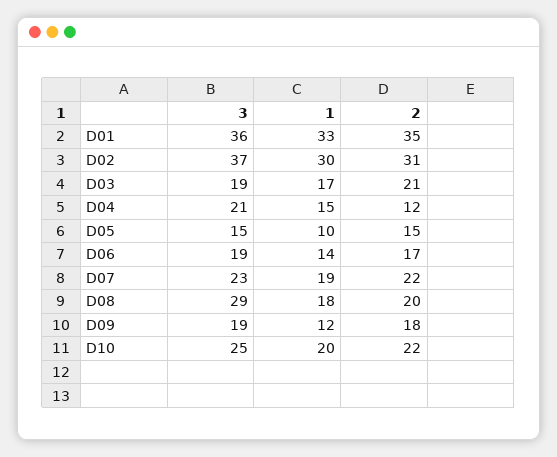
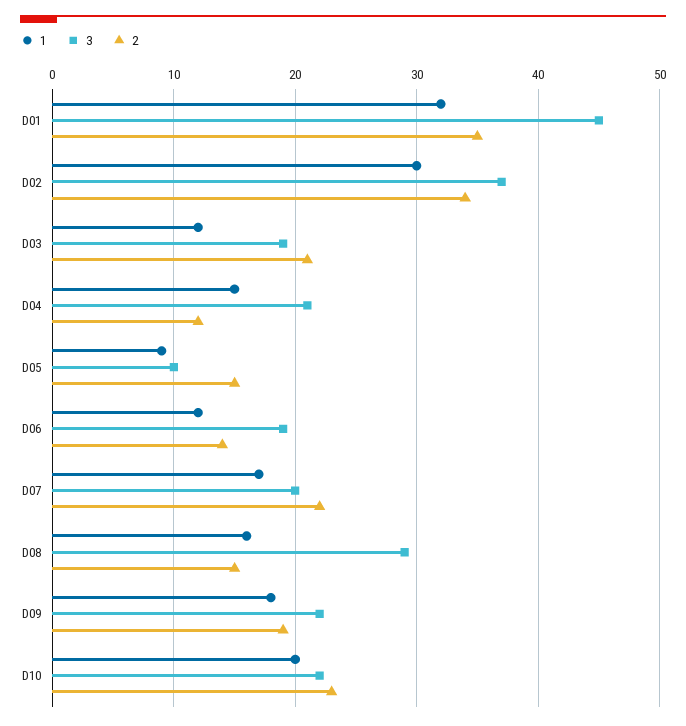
3, D01: 36 -> 45
1, D01: 33 -> 32
2, D02: 31 -> 34
1, D03: 17 -> 12
3, D05: 15 -> 10
1, D05: 10 -> 9
1, D06: 14 -> 12
2, D06: 17 -> 14
3, D07: 23 -> 20
1, D07: 19 -> 17
1, D08: 18 -> 16
2, D08: 20 -> 15
3, D09: 19 -> 22
1, D09: 12 -> 18
2, D09: 18 -> 19
3, D10: 25 -> 22
2, D10: 22 -> 23

